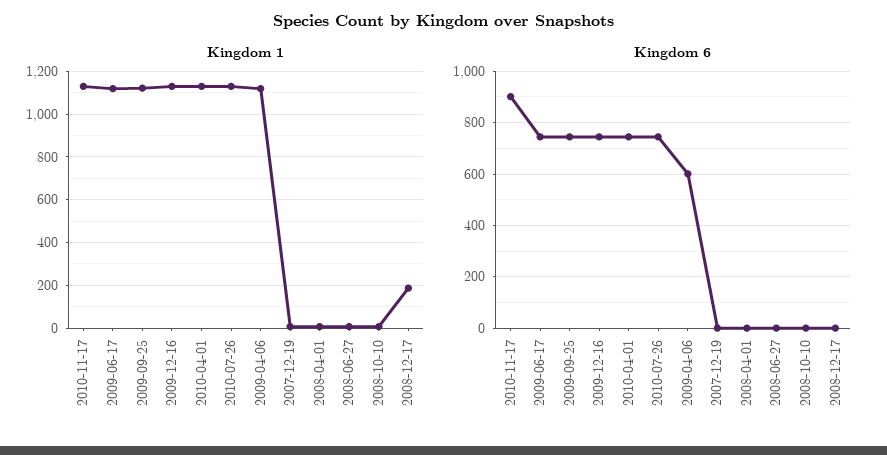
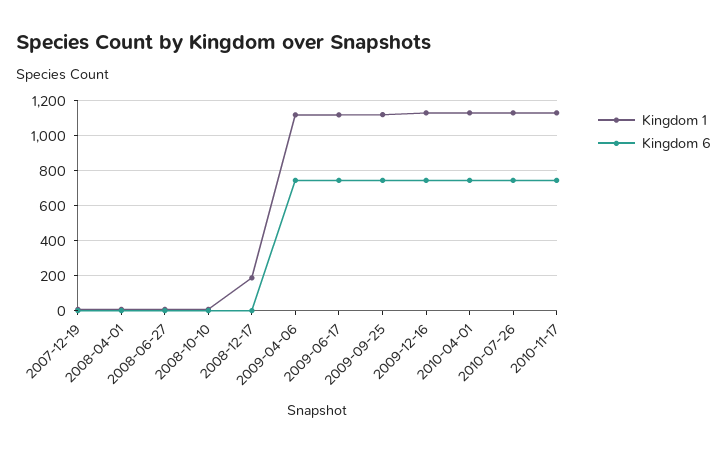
Kingdom 6, 2010-11-17: 900 -> 750
Kingdom 6, 2009-04-06: 600 -> 750

